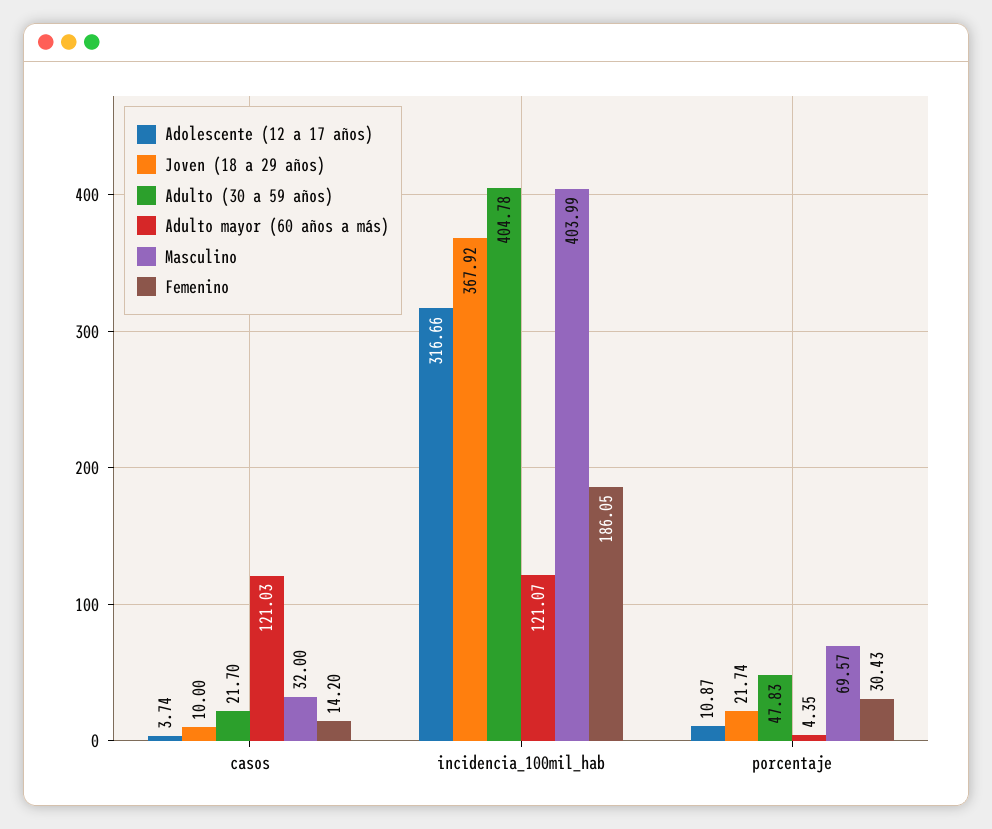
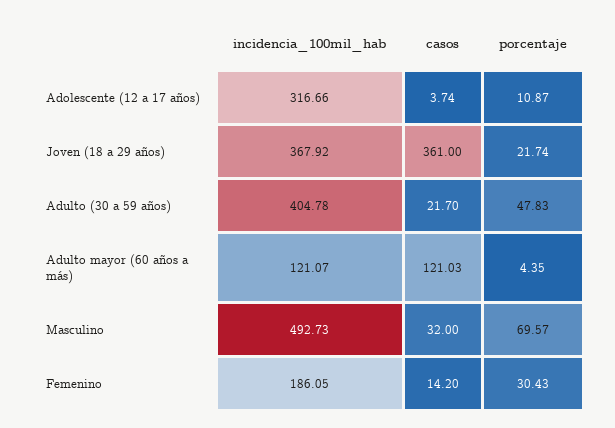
Joven (18 a 29 años), casos: 10 -> 361
Masculino, incidencia_100mil_hab: 403.99 -> 492.73

